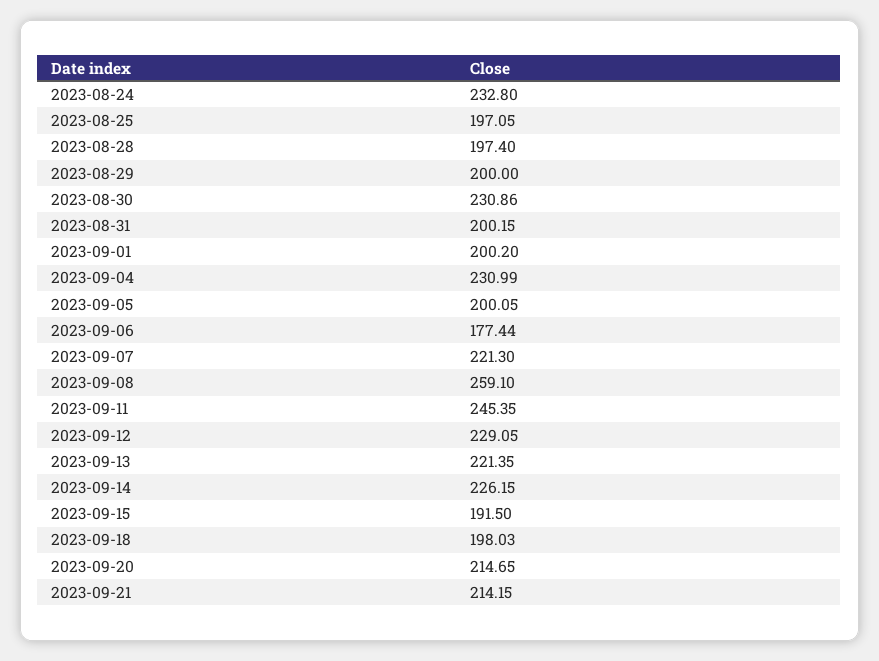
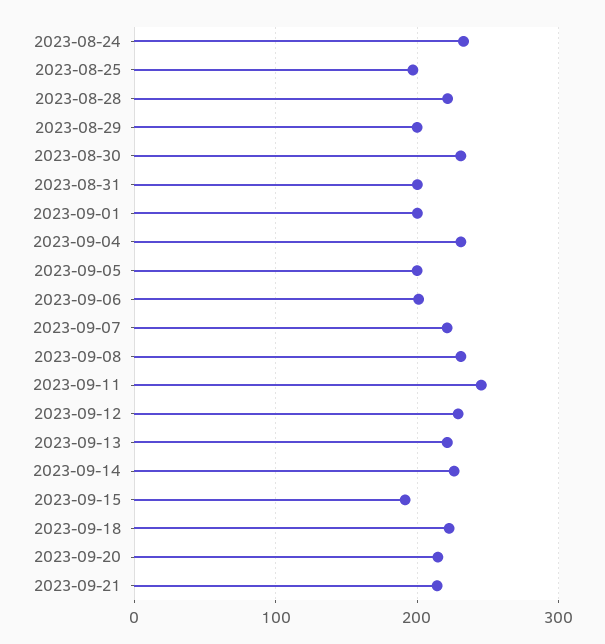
2023-08-28: 197.4 -> 220
2023-09-06: 177.44 -> 200
2023-09-08: 259.1 -> 230
2023-09-18: 198.03 -> 220

